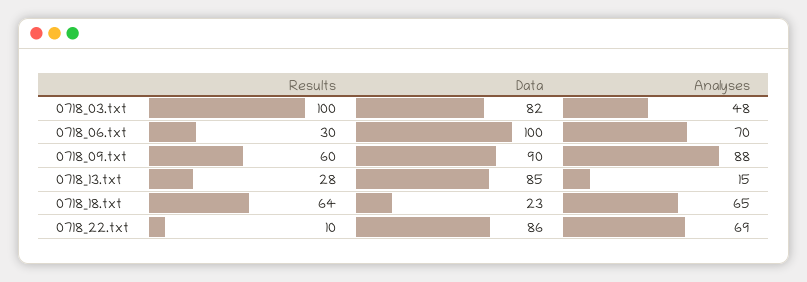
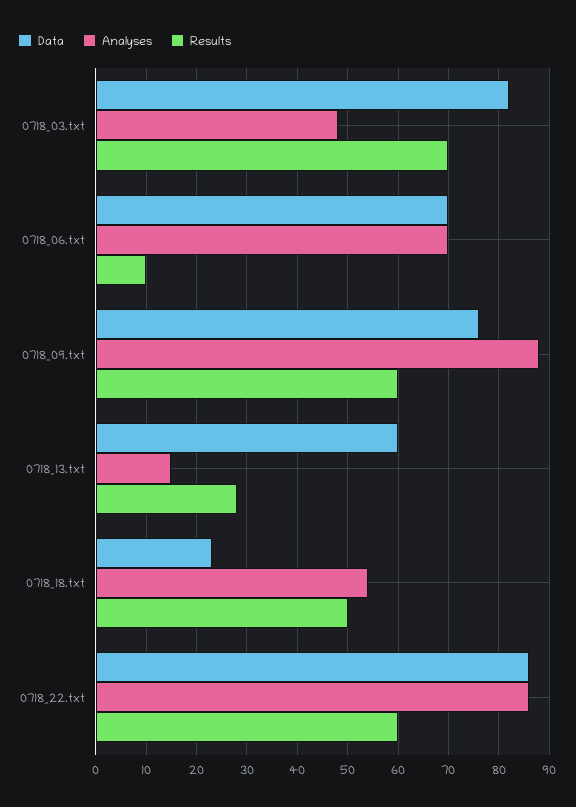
Results, 0718_03.txt: 100 -> 70
Results, 0718_06.txt: 30 -> 10
Data, 0718_06.txt: 100 -> 70
Data, 0718_09.txt: 90 -> 75
Data, 0718_13.txt: 85 -> 60
Results, 0718_18.txt: 64 -> 50
Analyses, 0718_18.txt: 65 -> 55
Results, 0718_22.txt: 10 -> 60
Analyses, 0718_22.txt: 69 -> 85

